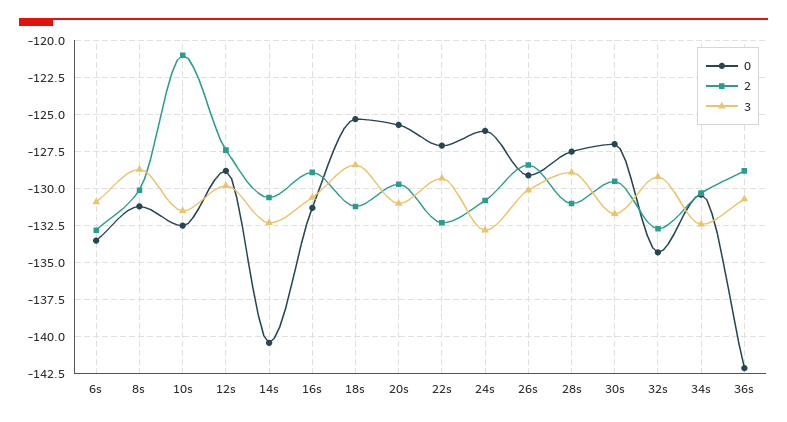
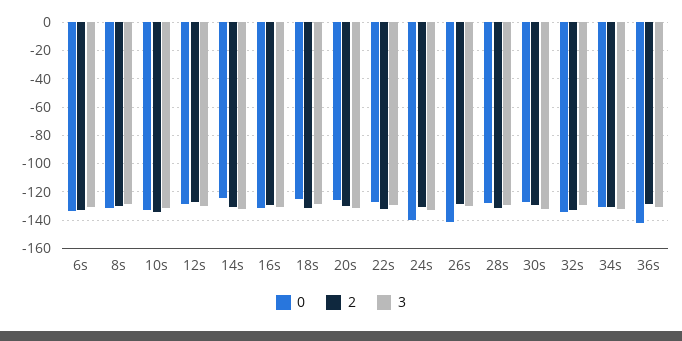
2, 10s: -121 -> -135
0, 14s: -140.5 -> -125
0, 24s: -126 -> -140
0, 26s: -129 -> -140

